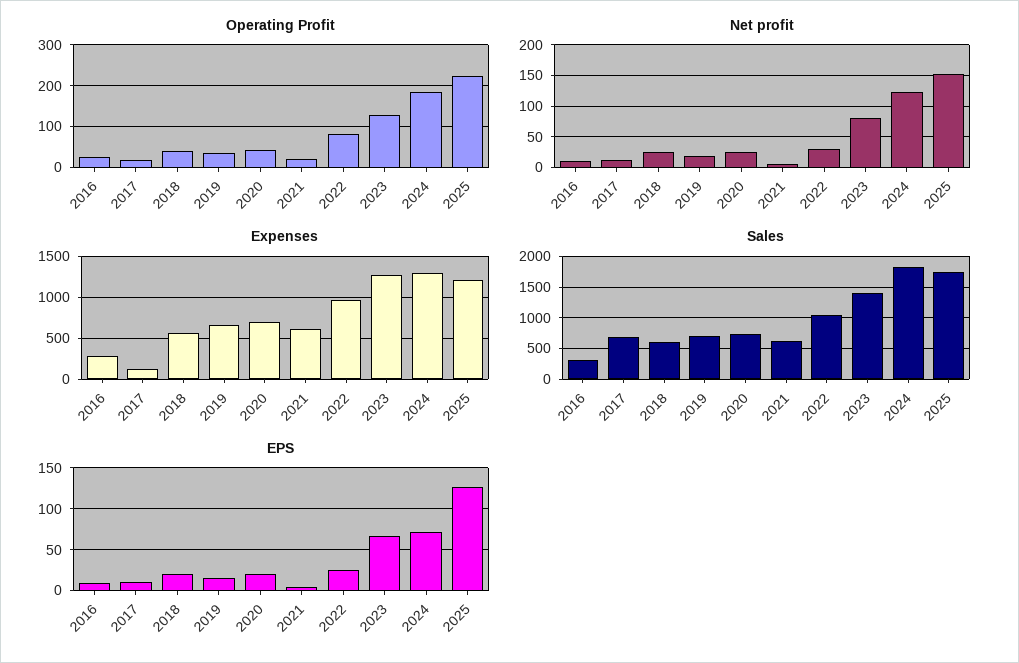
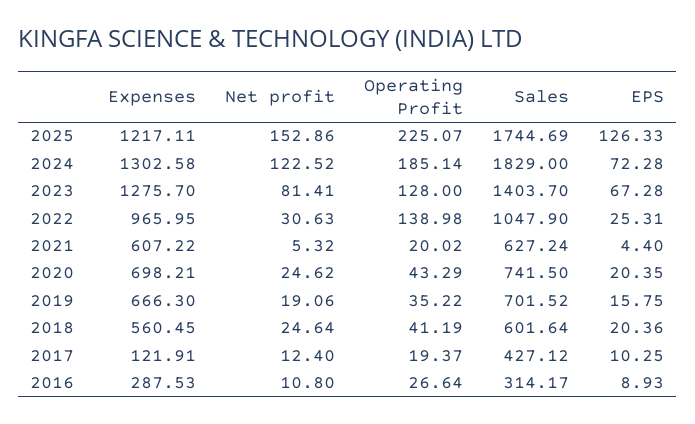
Operating Profit, 2022: 80 -> 138.98
Sales, 2017: 700 -> 427.12

